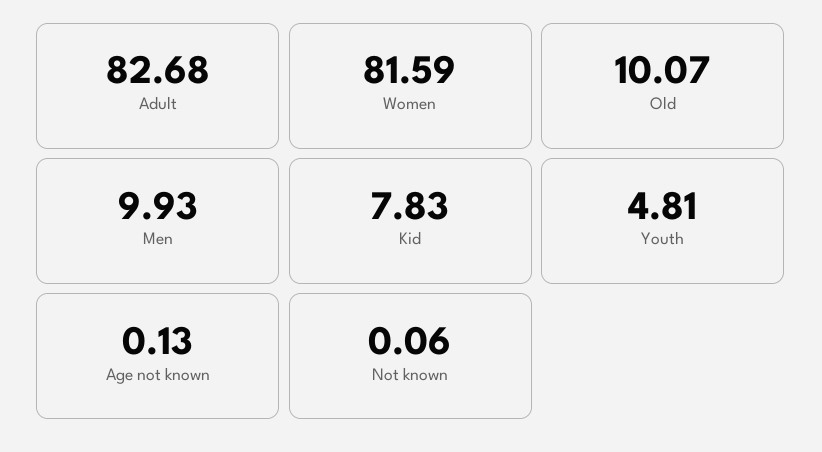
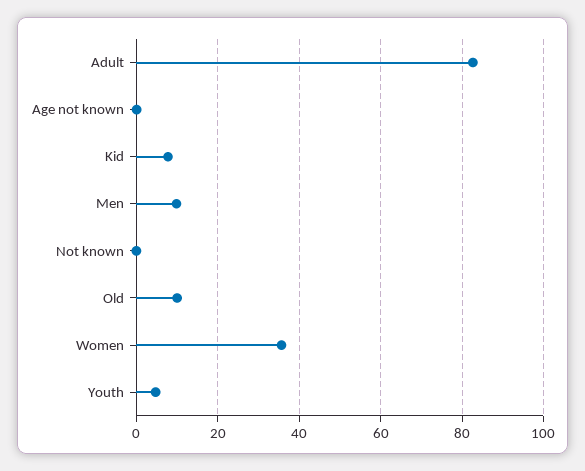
Women: 81.59 -> 36

